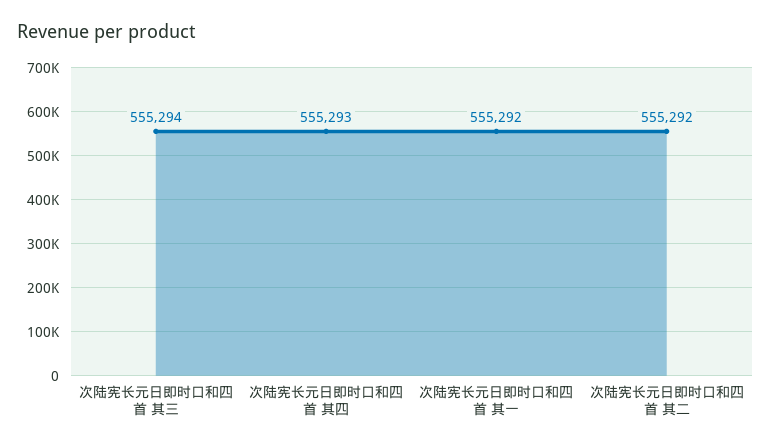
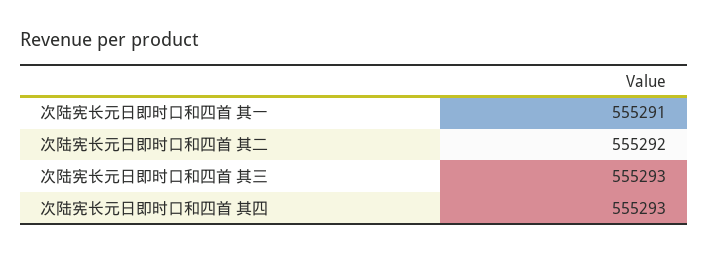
次陆宪长元日即时口和四首 其三: 555294 -> 555293
次陆宪长元日即时口和四首 其一: 555292 -> 555291

